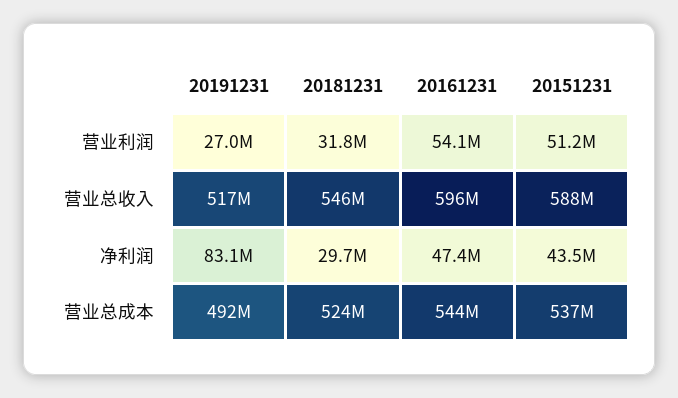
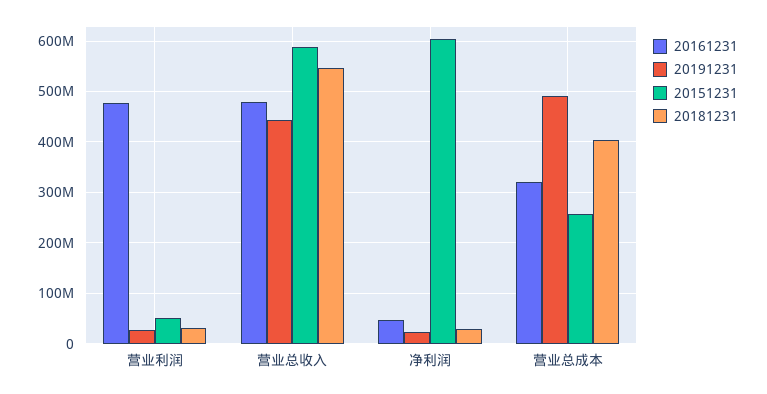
20161231, 营业利润: 54100000 -> 480000000
20191231, 营业总收入: 517000000 -> 440000000
20161231, 营业总收入: 596000000 -> 480000000
20191231, 净利润: 83100000 -> 20000000
20151231, 净利润: 43500000 -> 600000000
20181231, 营业总成本: 524000000 -> 400000000
20161231, 营业总成本: 544000000 -> 320000000
20151231, 营业总成本: 537000000 -> 260000000

